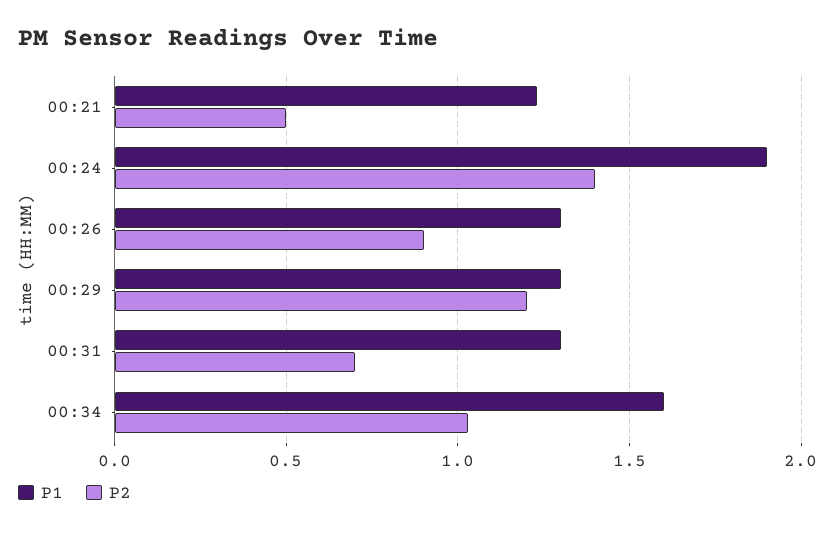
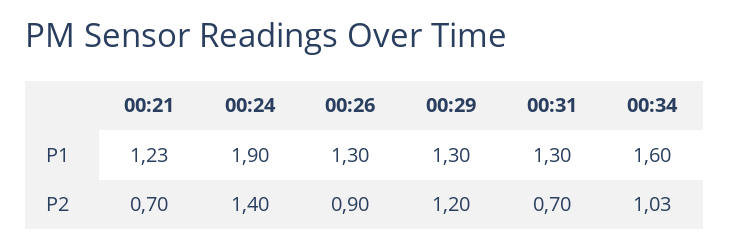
P2, 00:21: 0.5 -> 0.7

